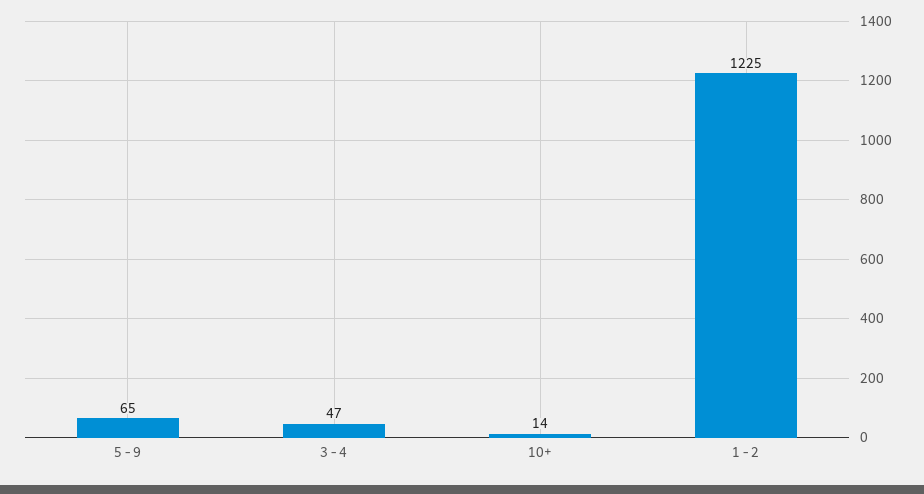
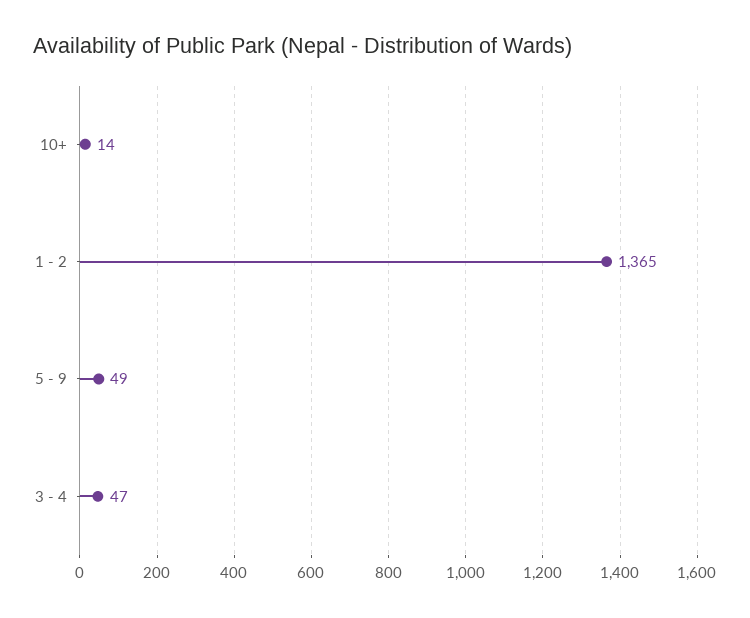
5 - 9: 65 -> 49
1 - 2: 1225 -> 1365

